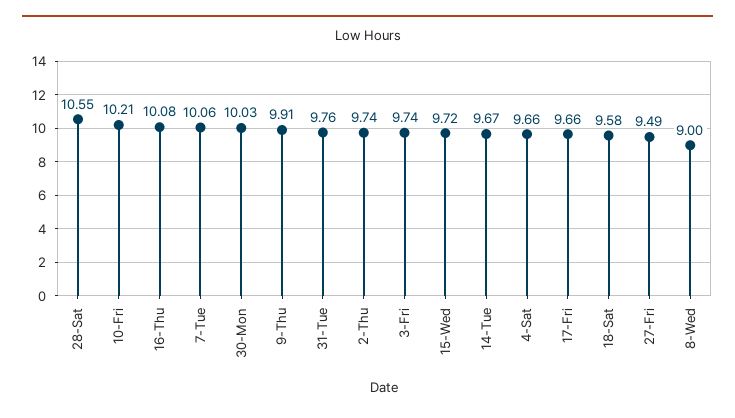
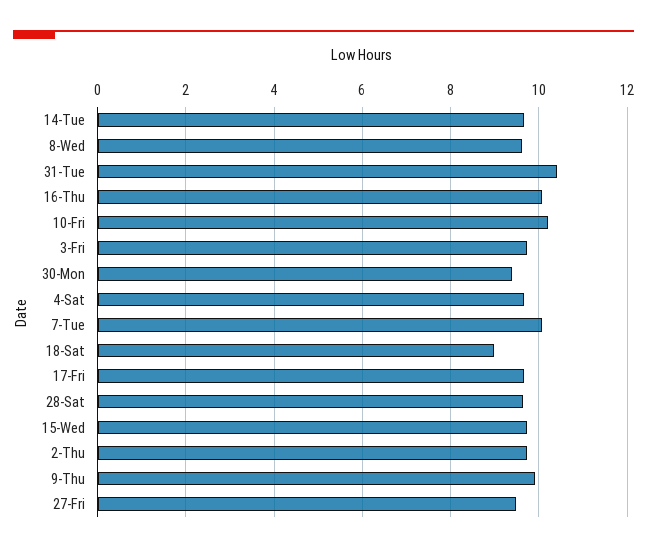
28-Sat: 10.55 -> 9.6
30-Mon: 10.03 -> 9.4
31-Tue: 9.76 -> 10.4
18-Sat: 9.58 -> 9
8-Wed: 9 -> 9.6

